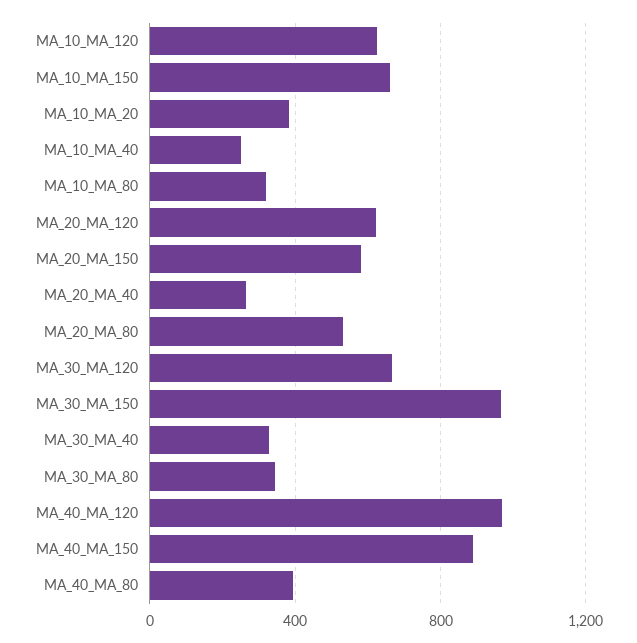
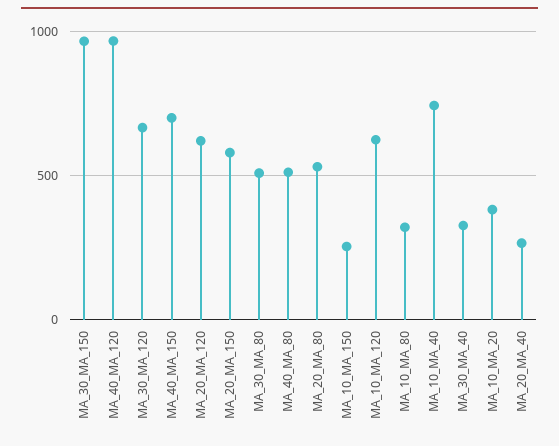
MA_10_MA_150: 650 -> 250
MA_10_MA_40: 250 -> 750
MA_30_MA_80: 350 -> 500
MA_40_MA_150: 900 -> 700
MA_40_MA_80: 400 -> 500

